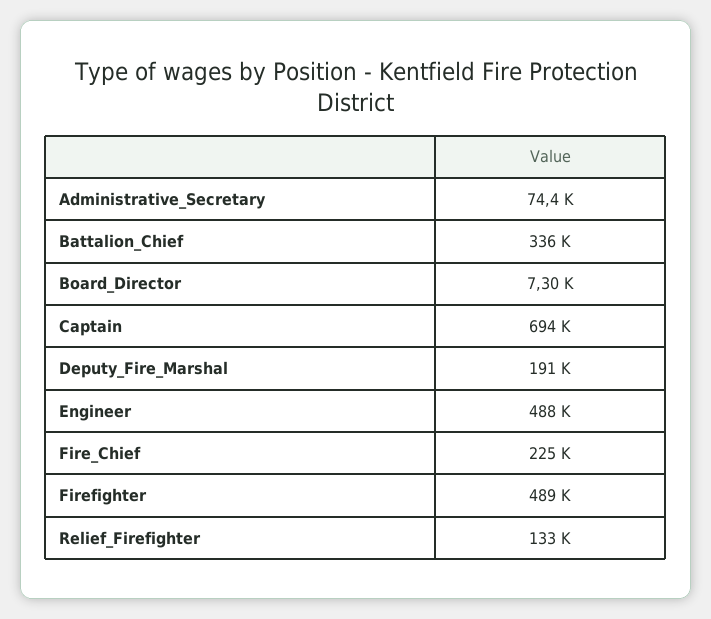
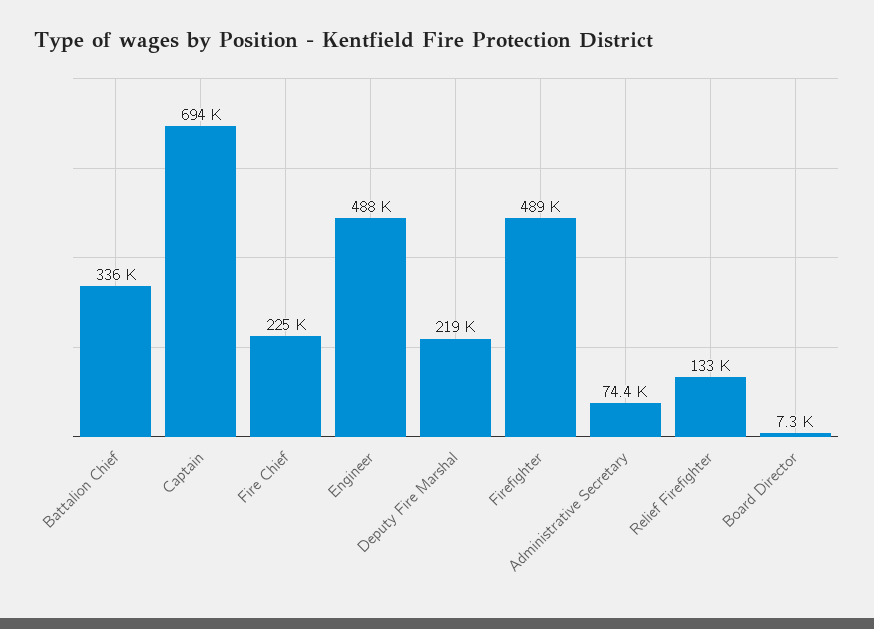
Deputy_Fire_Marshal: 191000 -> 219000

